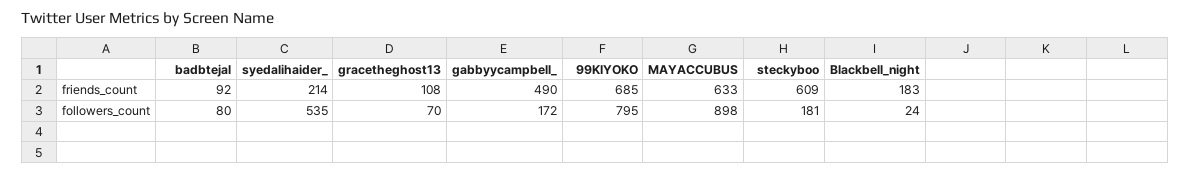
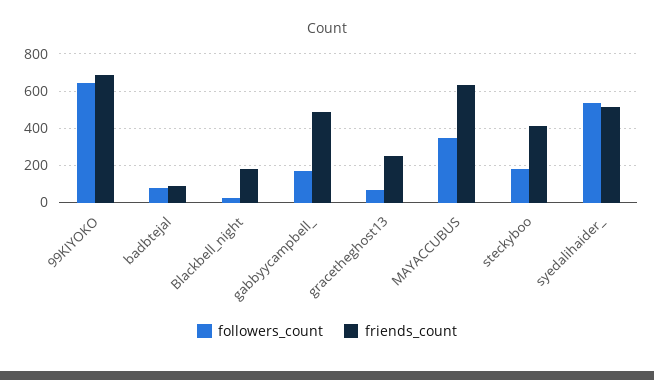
friends_count, syedalihaider_: 214 -> 500
friends_count, gracetheghost13: 108 -> 250
friends_count, steckyboo: 609 -> 400
followers_count, 99KIYOKO: 795 -> 650
followers_count, MAYACCUBUS: 898 -> 350

